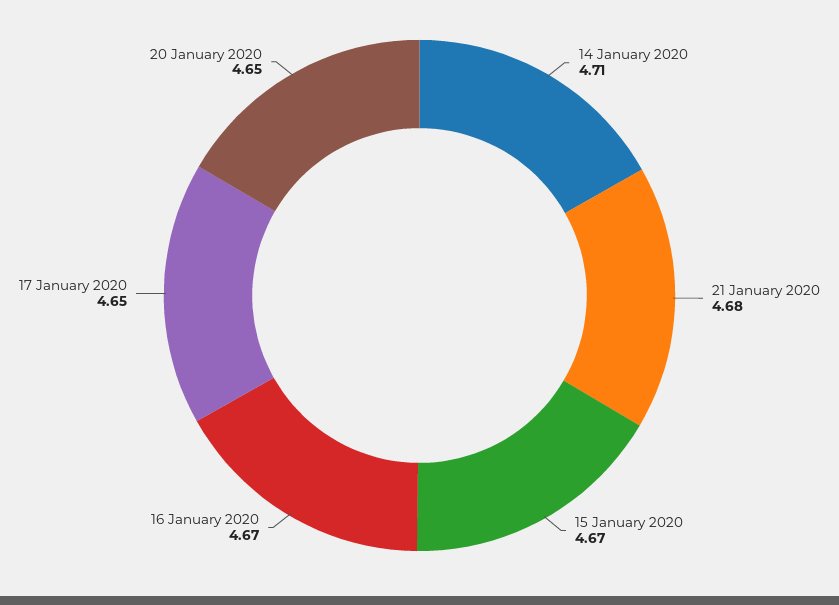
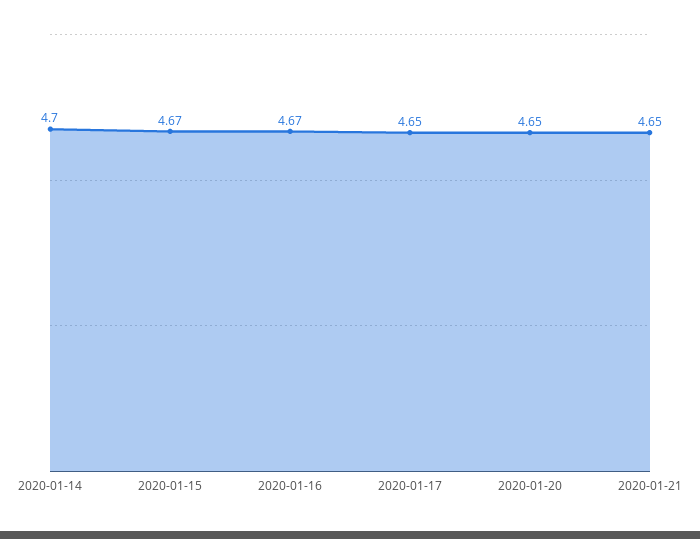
14 January 2020: 4.71 -> 4.7
21 January 2020: 4.68 -> 4.65

